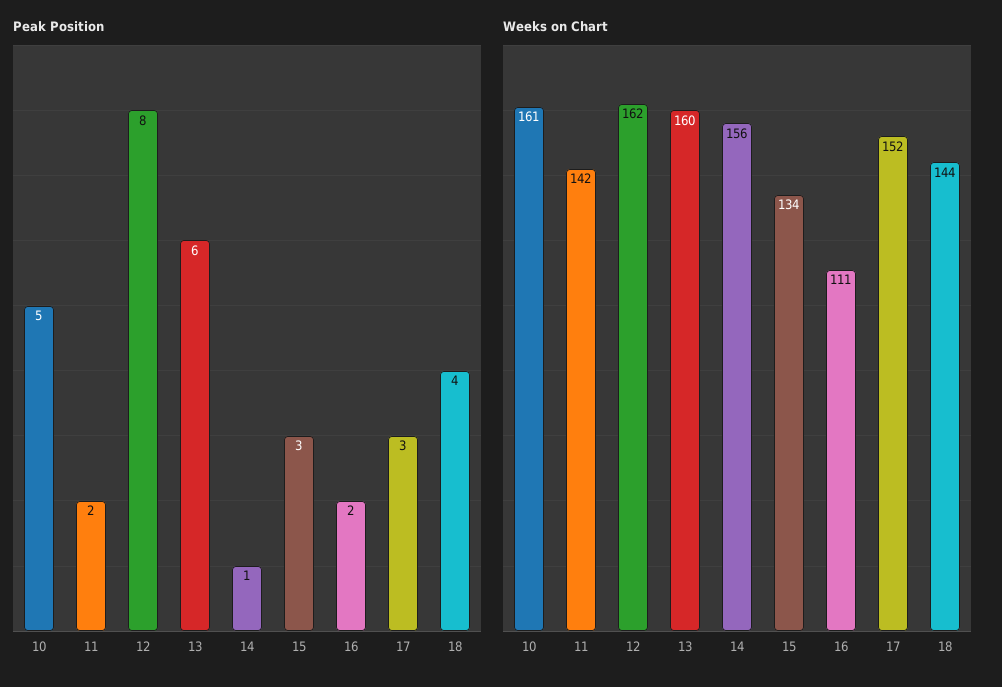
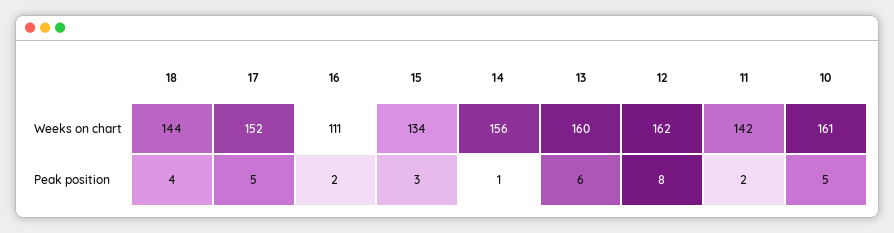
Peak Position, 17: 3 -> 5

